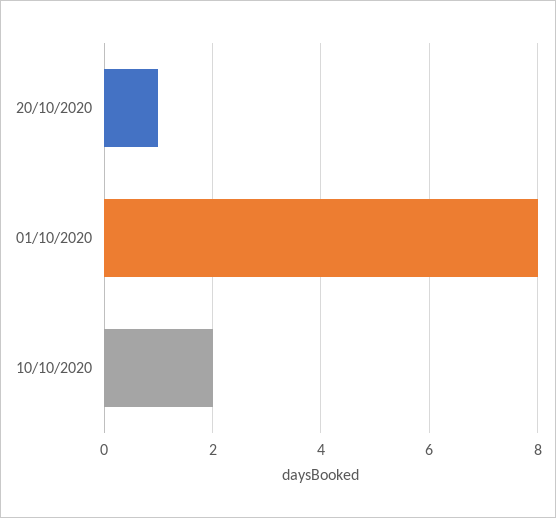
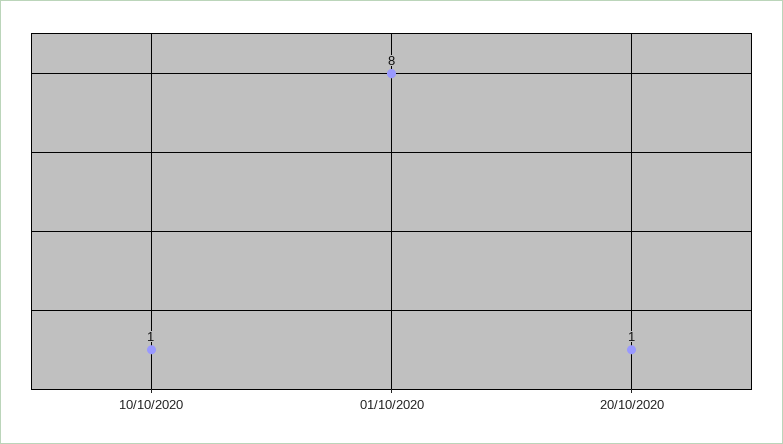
10/10/2020: 2 -> 1

